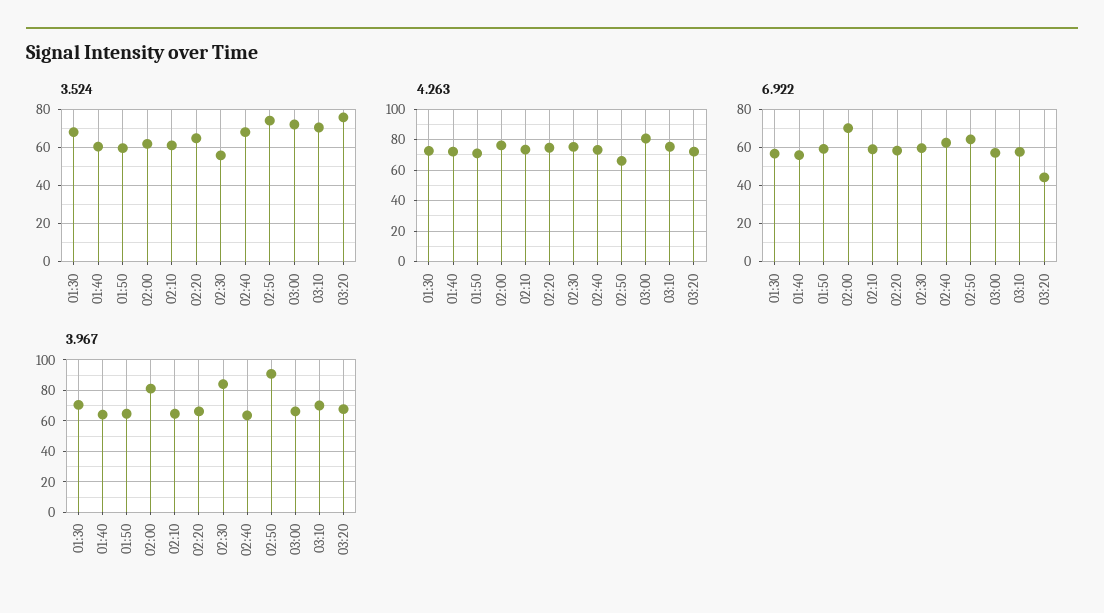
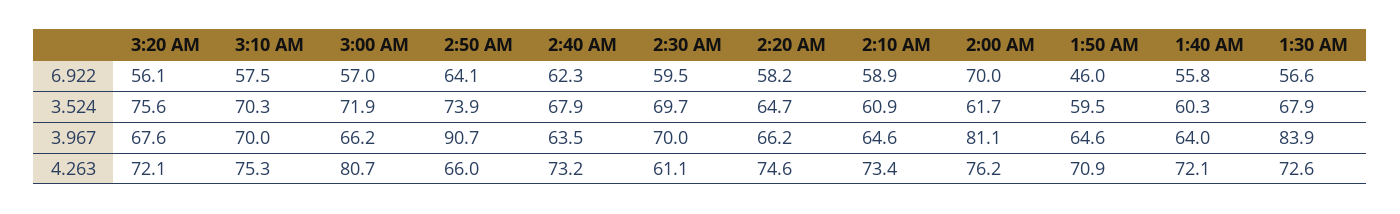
3.524, 02:30: 55 -> 69.7
4.263, 02:30: 75 -> 61.1
6.922, 01:50: 60 -> 46
6.922, 03:20: 45 -> 56.1
3.967, 01:30: 70 -> 83.9
3.967, 02:30: 85 -> 70

